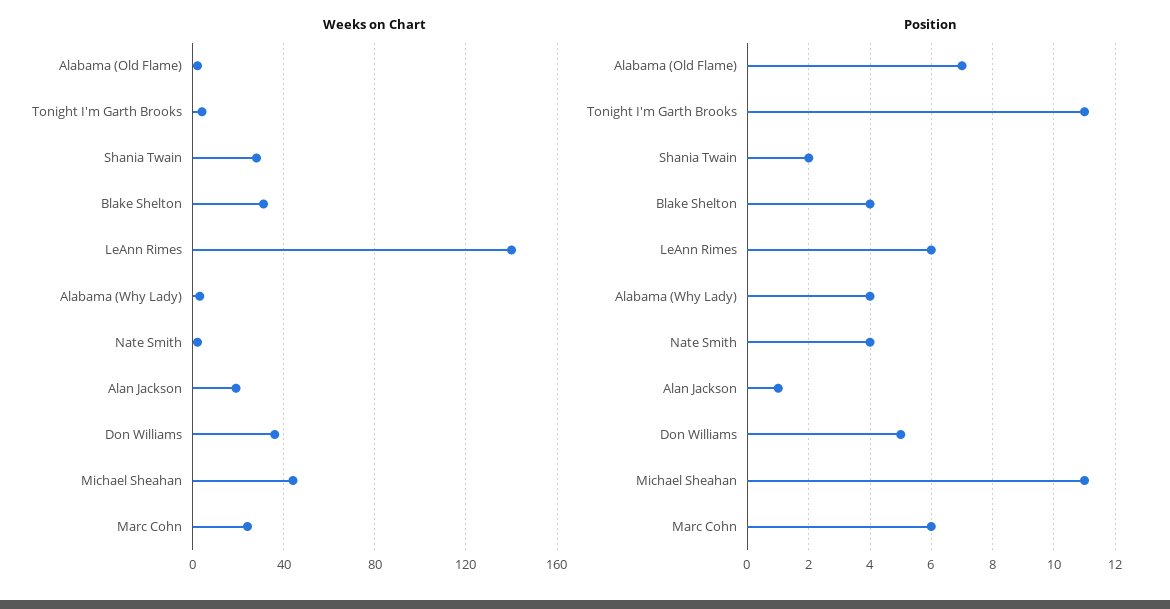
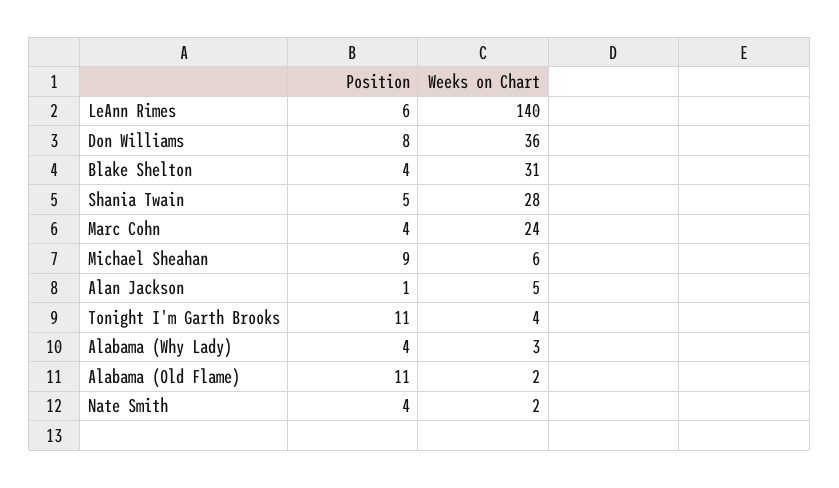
Weeks on Chart, Alan Jackson: 20 -> 5
Weeks on Chart, Michael Sheahan: 45 -> 6
Position, Alabama (Old Flame): 7 -> 11
Position, Shania Twain: 2 -> 5
Position, Don Williams: 5 -> 8
Position, Michael Sheahan: 11 -> 9
Position, Marc Cohn: 6 -> 4

